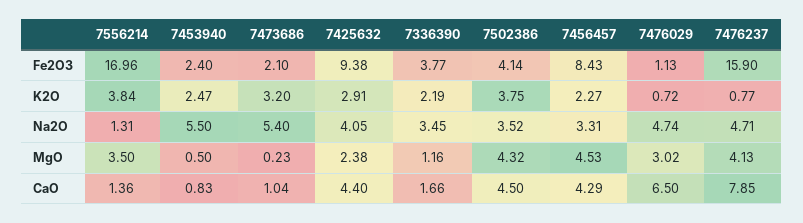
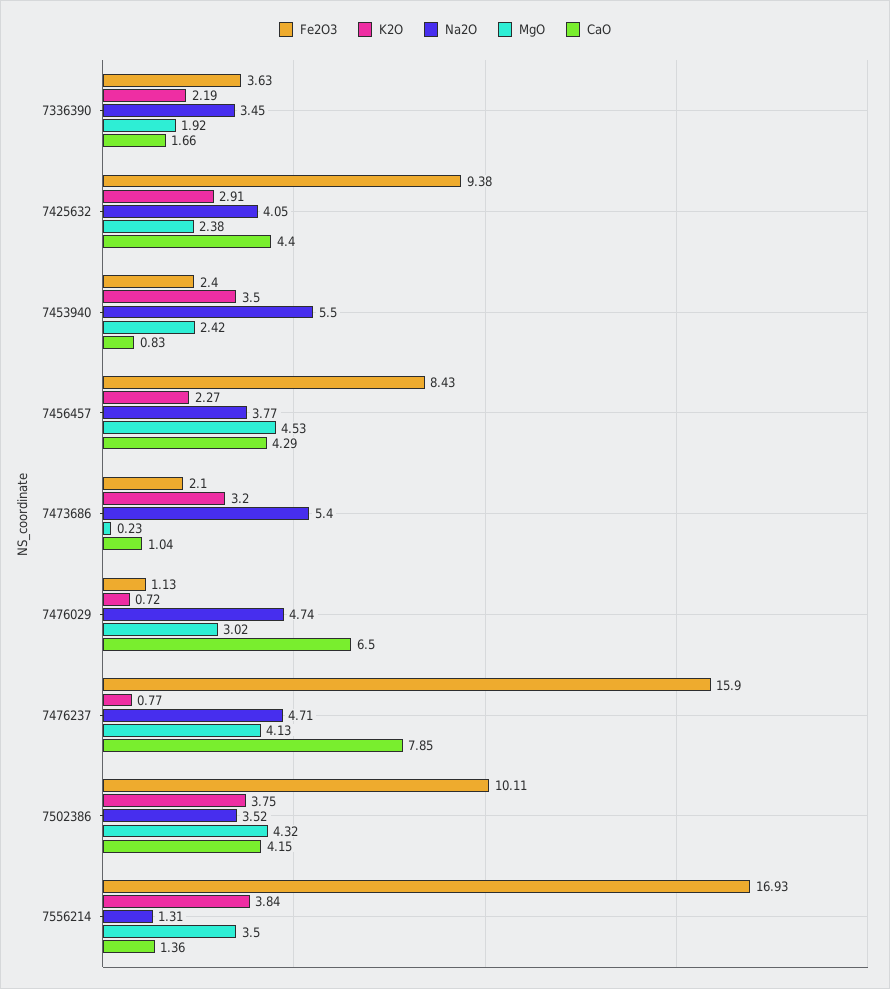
Fe2O3, 7556214: 16.96 -> 16.93
Fe2O3, 7336390: 3.77 -> 3.63
Fe2O3, 7502386: 4.14 -> 10.11
K2O, 7453940: 2.47 -> 3.5
Na2O, 7456457: 3.31 -> 3.77
MgO, 7453940: 0.5 -> 2.42
MgO, 7336390: 1.16 -> 1.92
CaO, 7502386: 4.5 -> 4.15

